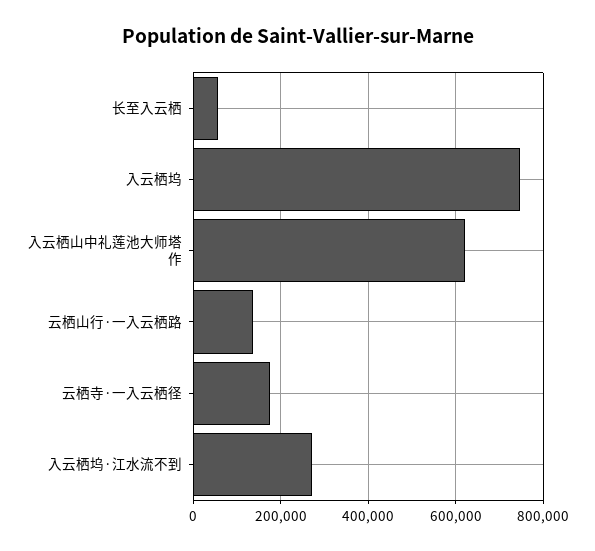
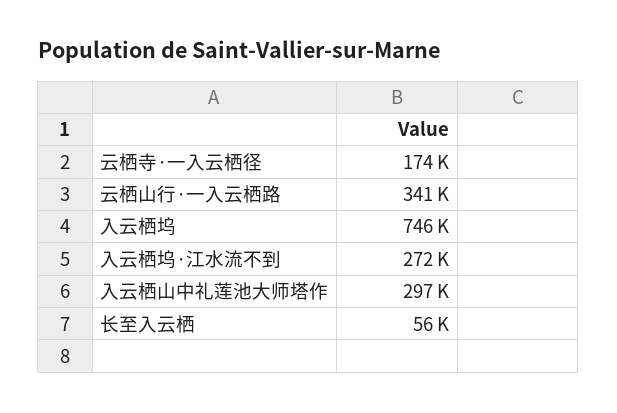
入云栖山中礼莲池大师塔作: 620000 -> 297000
云栖山行·一入云栖路: 140000 -> 341000

